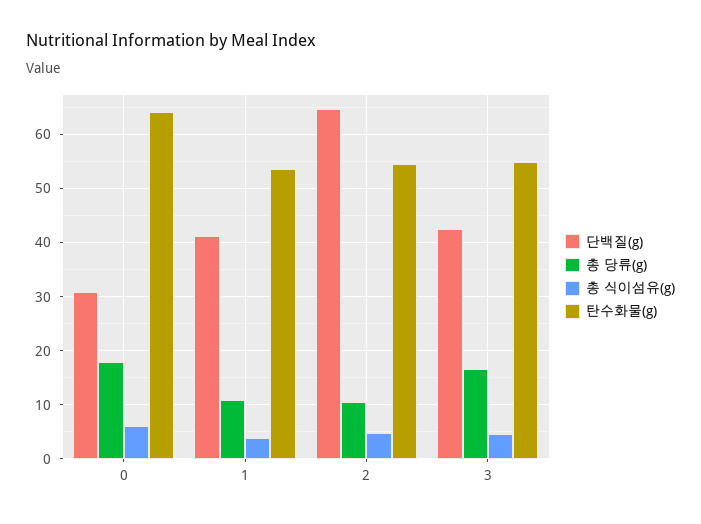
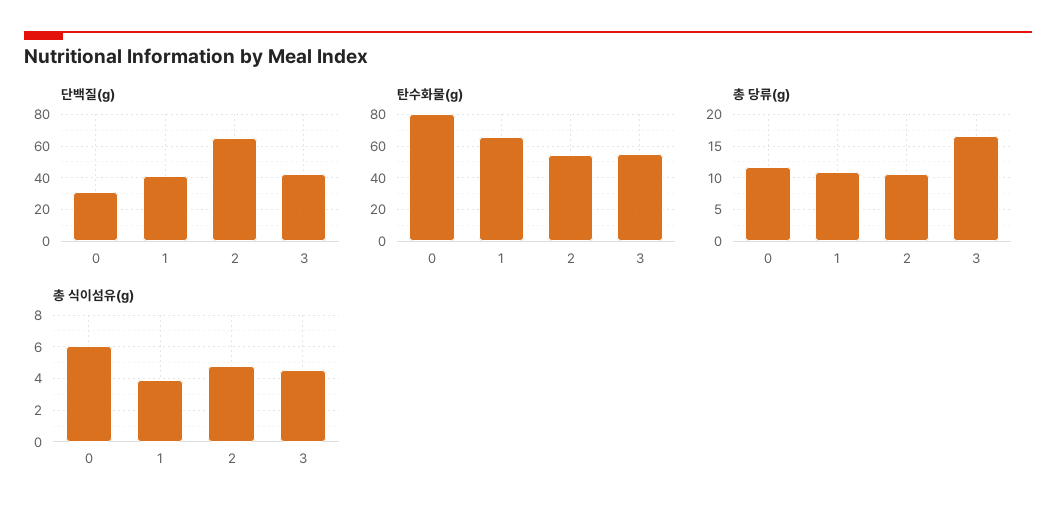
총 당류(g), 0: 18 -> 12
탄수화물(g), 0: 64 -> 80
탄수화물(g), 1: 54 -> 65

